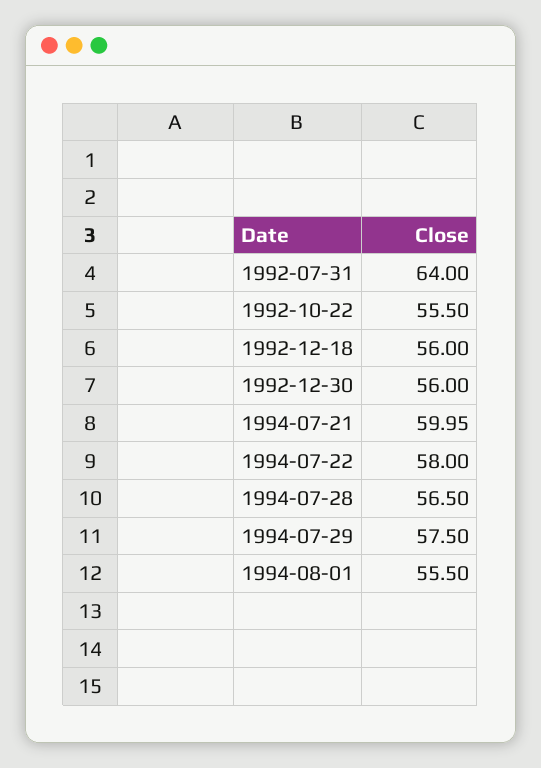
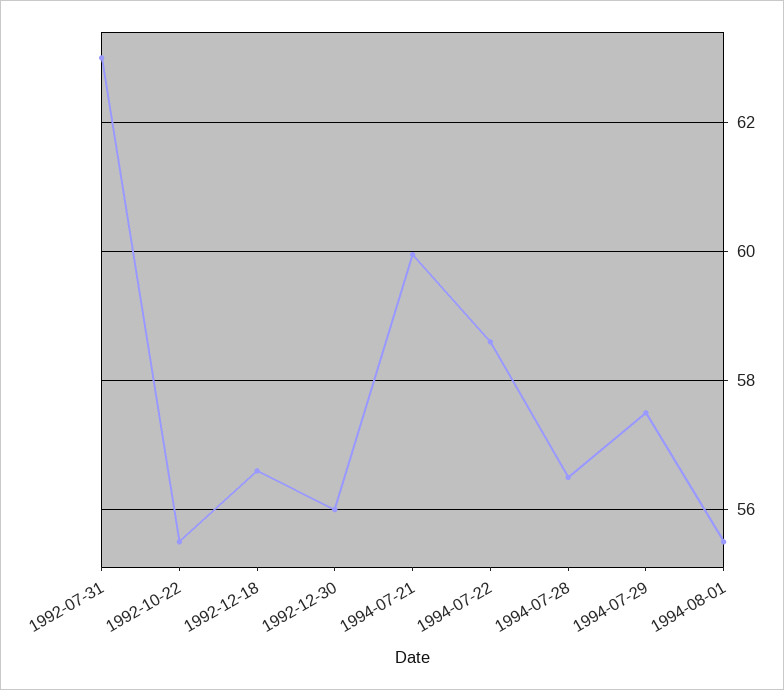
1992-07-31: 64 -> 63
1992-12-18: 56 -> 56.6
1994-07-22: 58 -> 58.6

